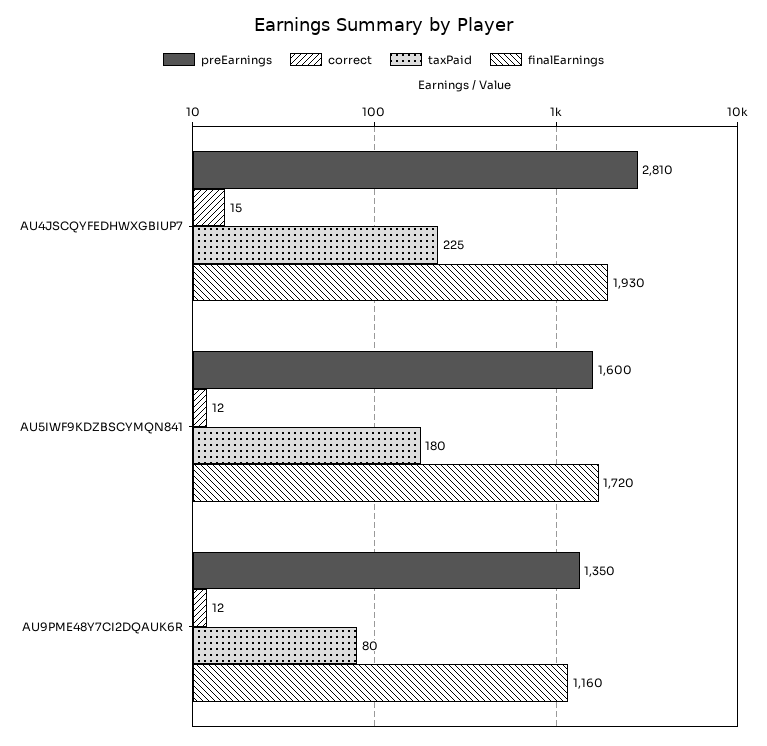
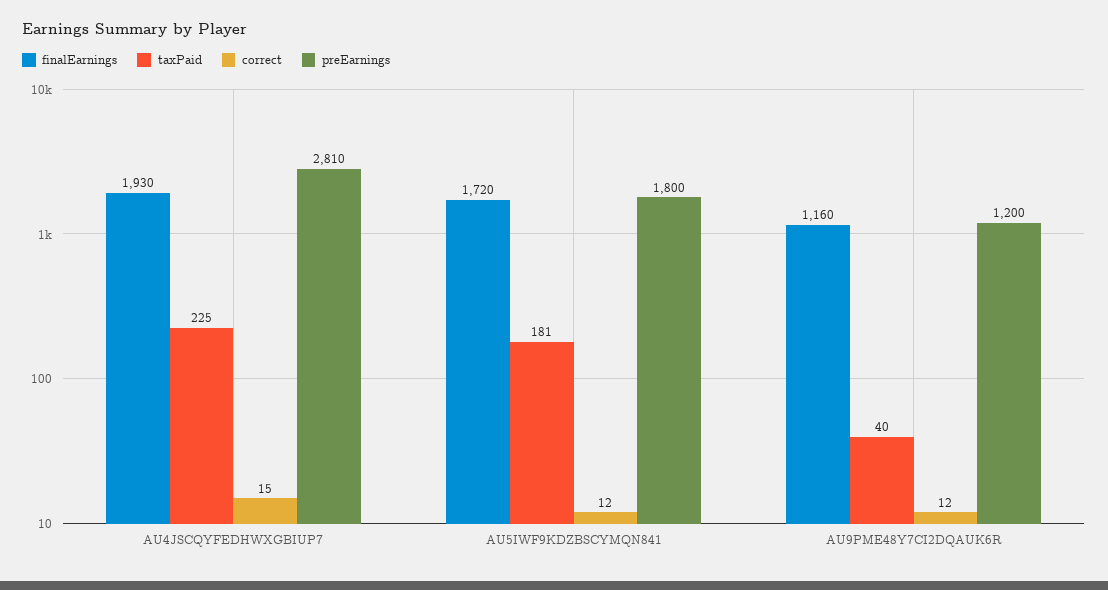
preEarnings, AU5IWF9KDZBSCYMQN841: 1600 -> 1800
taxPaid, AU5IWF9KDZBSCYMQN841: 180 -> 181
preEarnings, AU9PME48Y7CI2DQAUK6R: 1350 -> 1200
taxPaid, AU9PME48Y7CI2DQAUK6R: 80 -> 40

